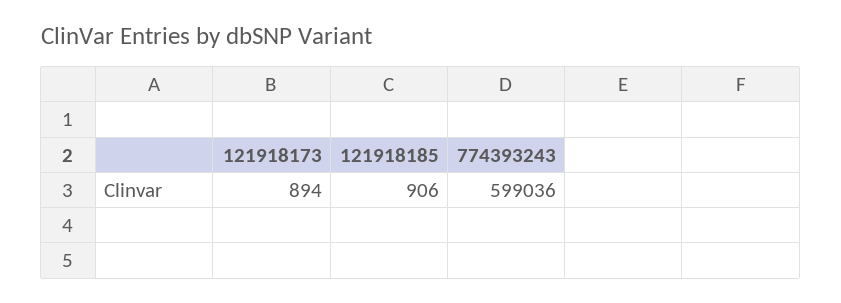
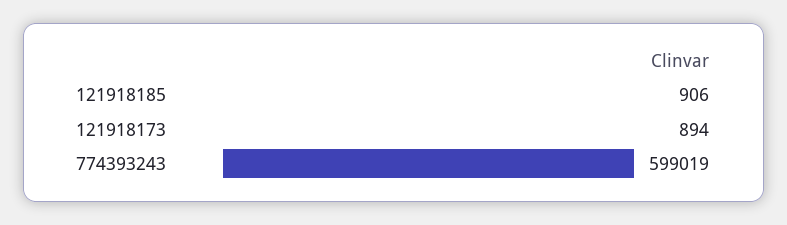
774393243: 599036 -> 599019

